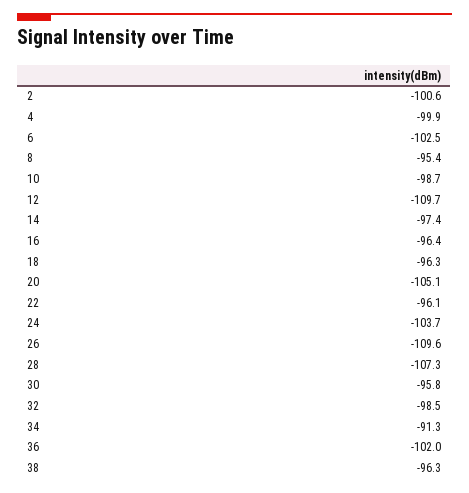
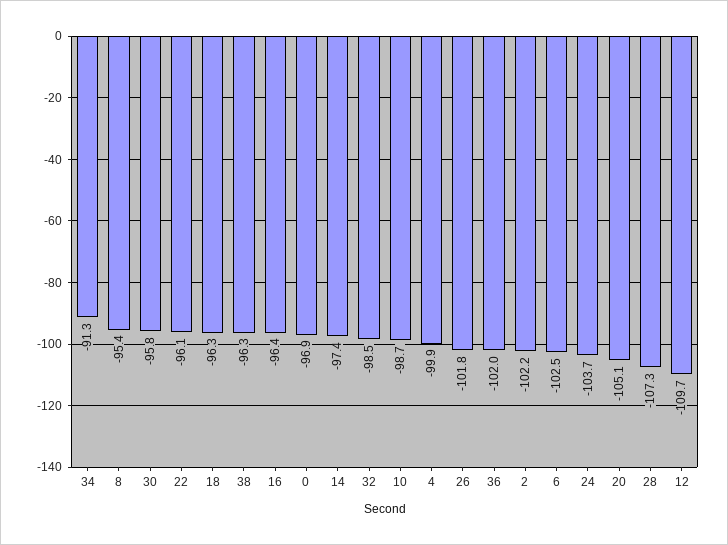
2: -100.6 -> -102.2
26: -109.6 -> -101.8
0: none -> -96.9

